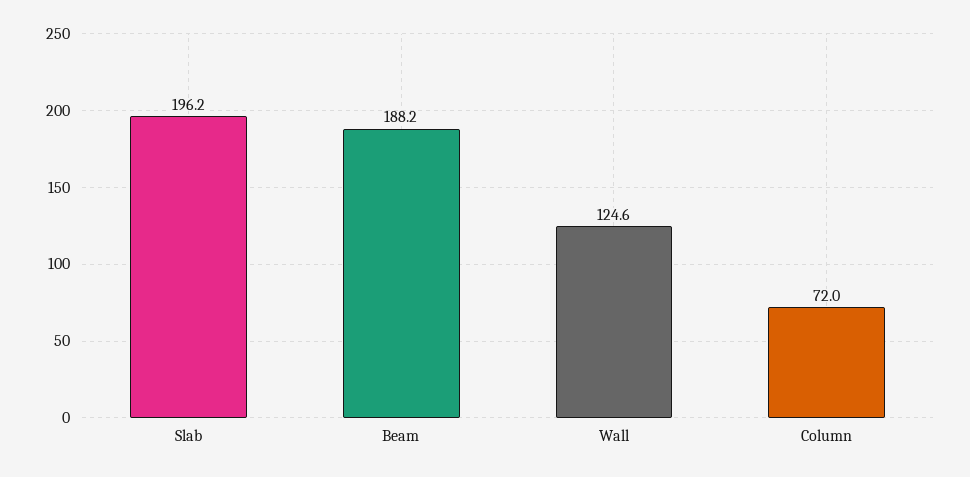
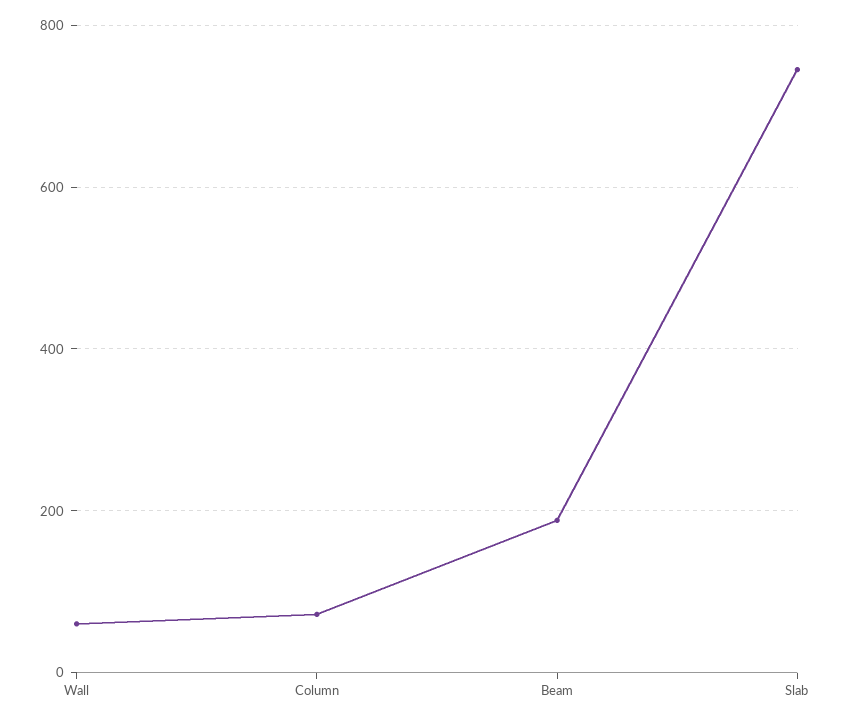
Slab: 196.2 -> 740
Wall: 124.6 -> 60

